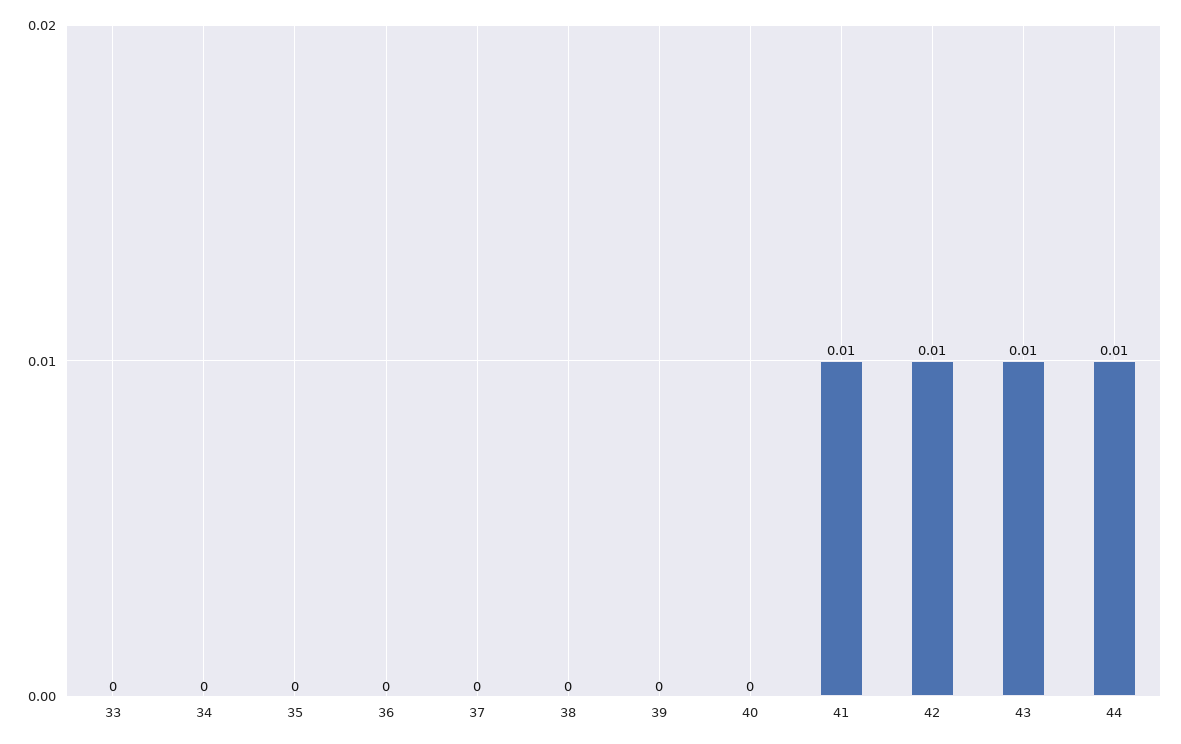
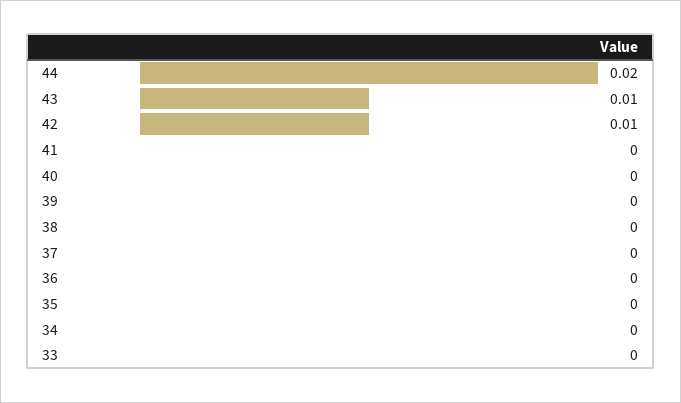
41: 0.01 -> 0
44: 0.01 -> 0.02

